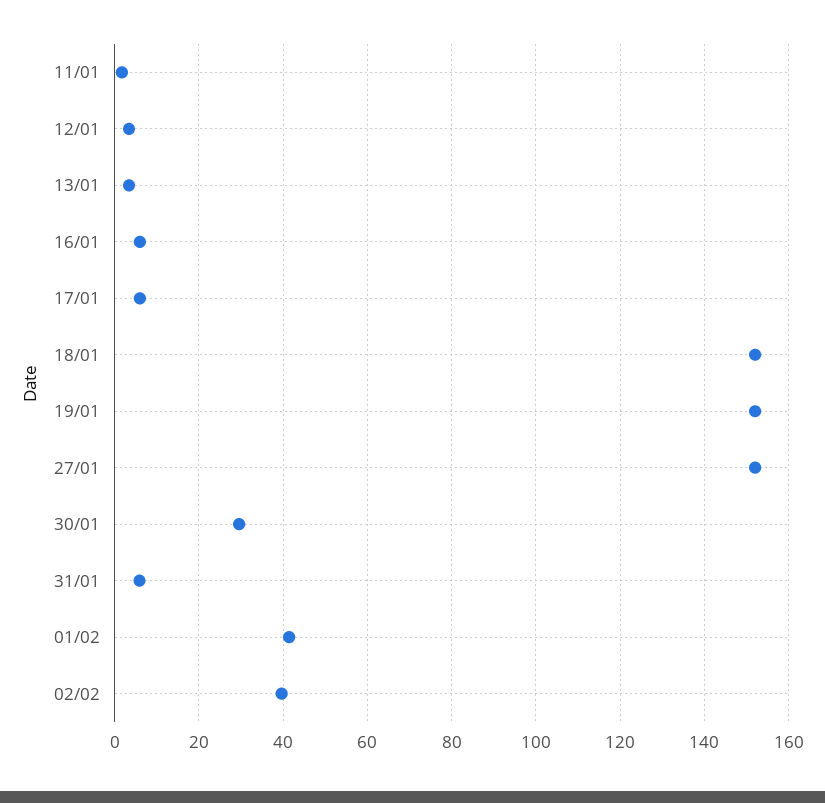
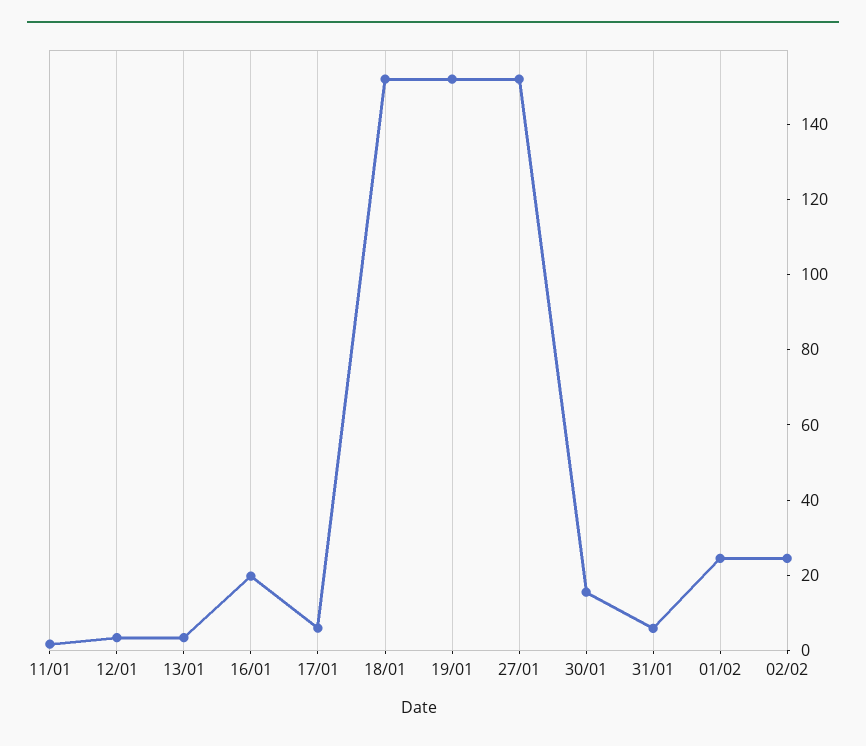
16/01: 6 -> 20
30/01: 30 -> 15
01/02: 42 -> 25
02/02: 40 -> 25

